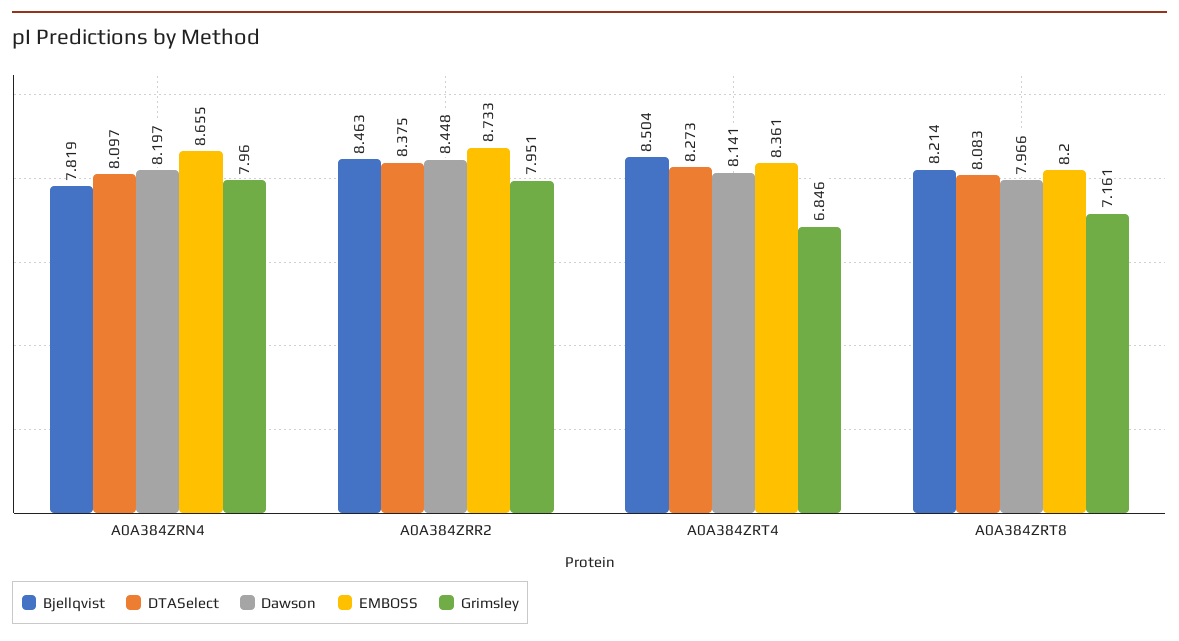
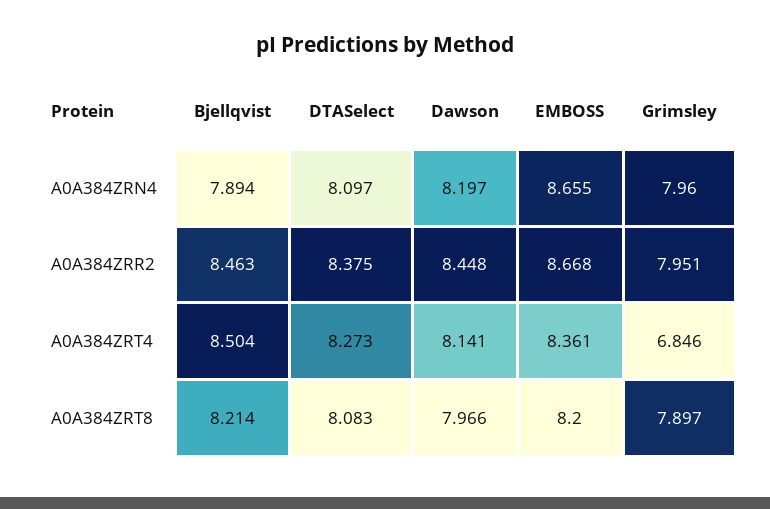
Bjellqvist, A0A384ZRN4: 7.819 -> 7.894
EMBOSS, A0A384ZRR2: 8.733 -> 8.668
Grimsley, A0A384ZRT8: 7.161 -> 7.897

